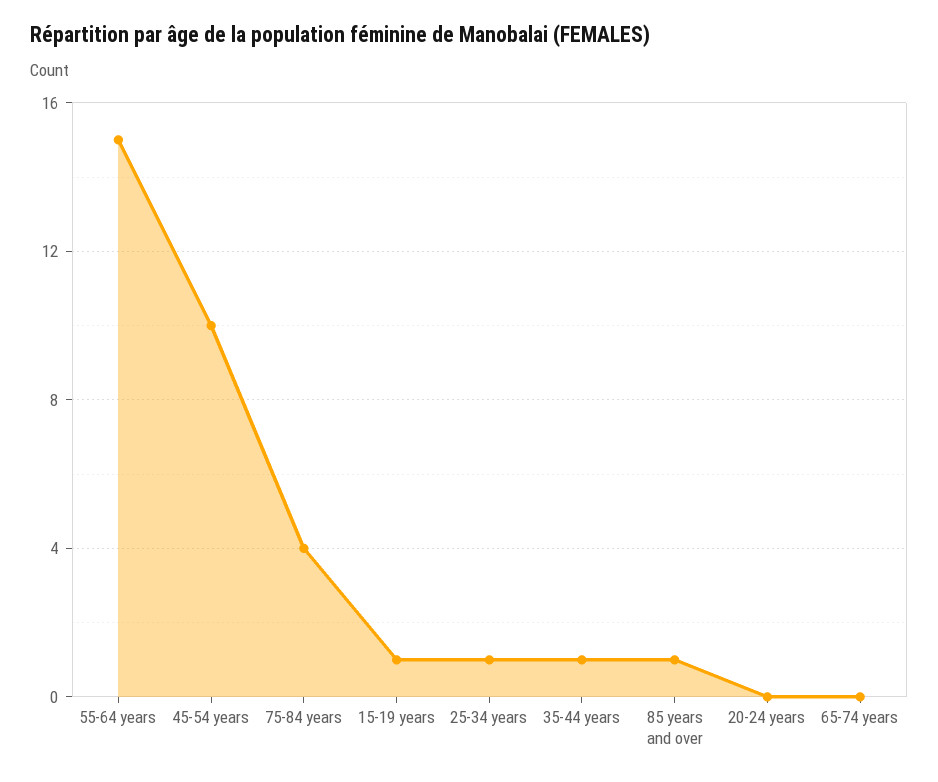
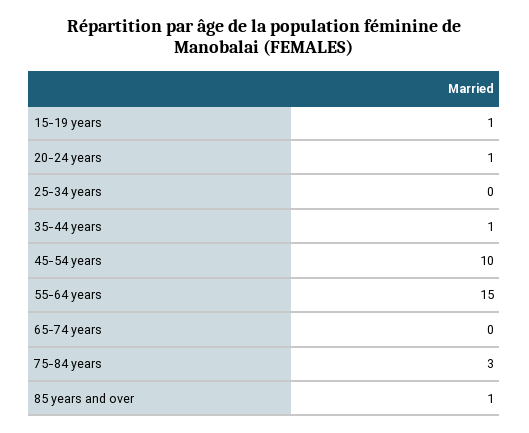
75-84 years: 4 -> 3
25-34 years: 1 -> 0
20-24 years: 0 -> 1

